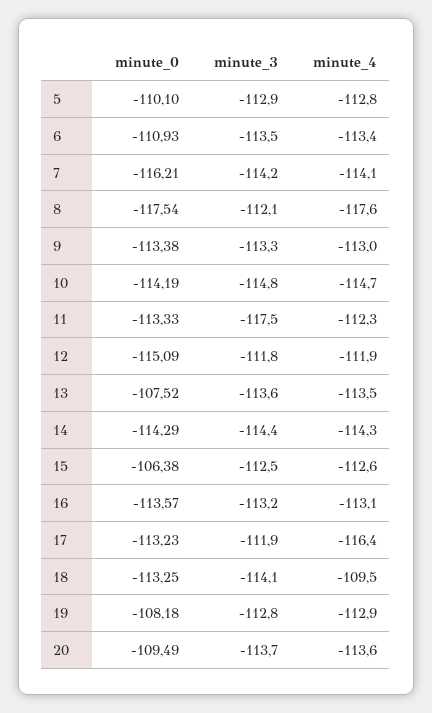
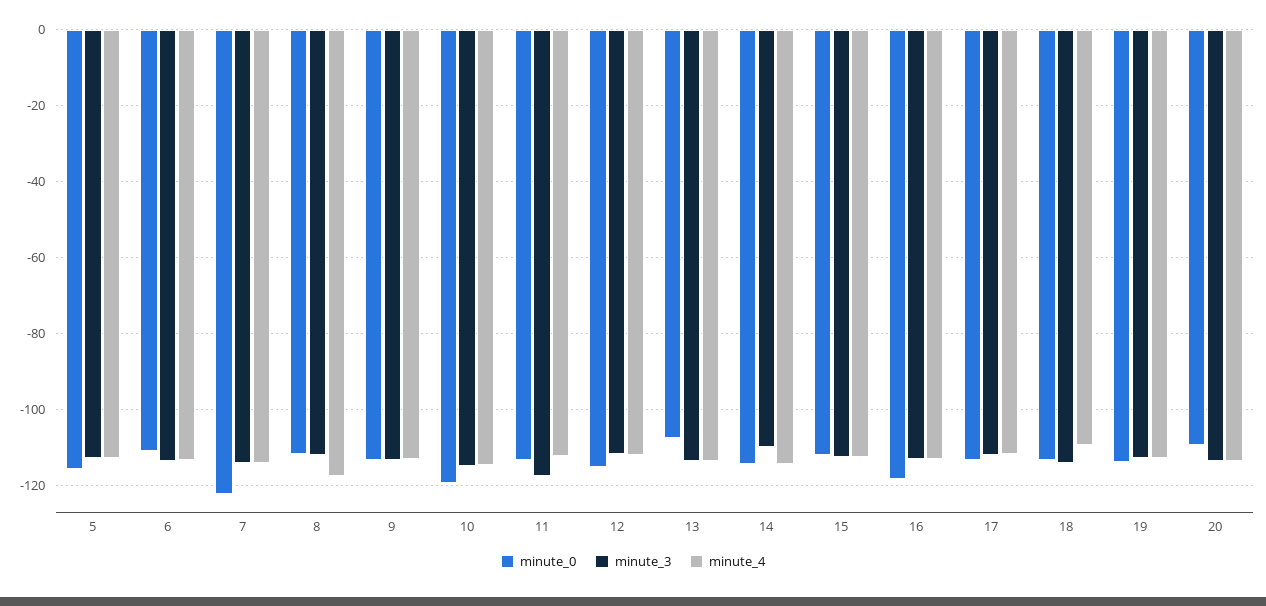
minute_0, 5: -110.1 -> -116
minute_0, 7: -116.21 -> -122
minute_0, 8: -117.54 -> -112
minute_0, 10: -114.19 -> -120
minute_3, 14: -114.4 -> -110
minute_0, 15: -106.38 -> -112
minute_0, 16: -113.57 -> -118
minute_4, 17: -116.4 -> -112
minute_0, 19: -108.18 -> -114

